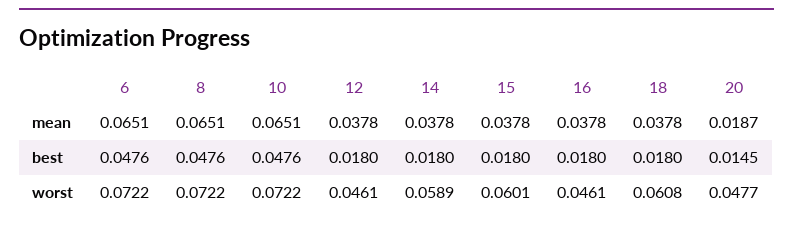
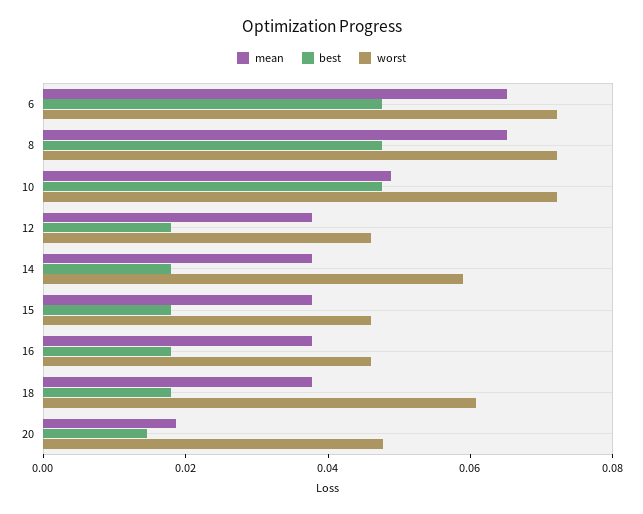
mean, 10: 0.0651 -> 0.05
worst, 15: 0.0601 -> 0.045

